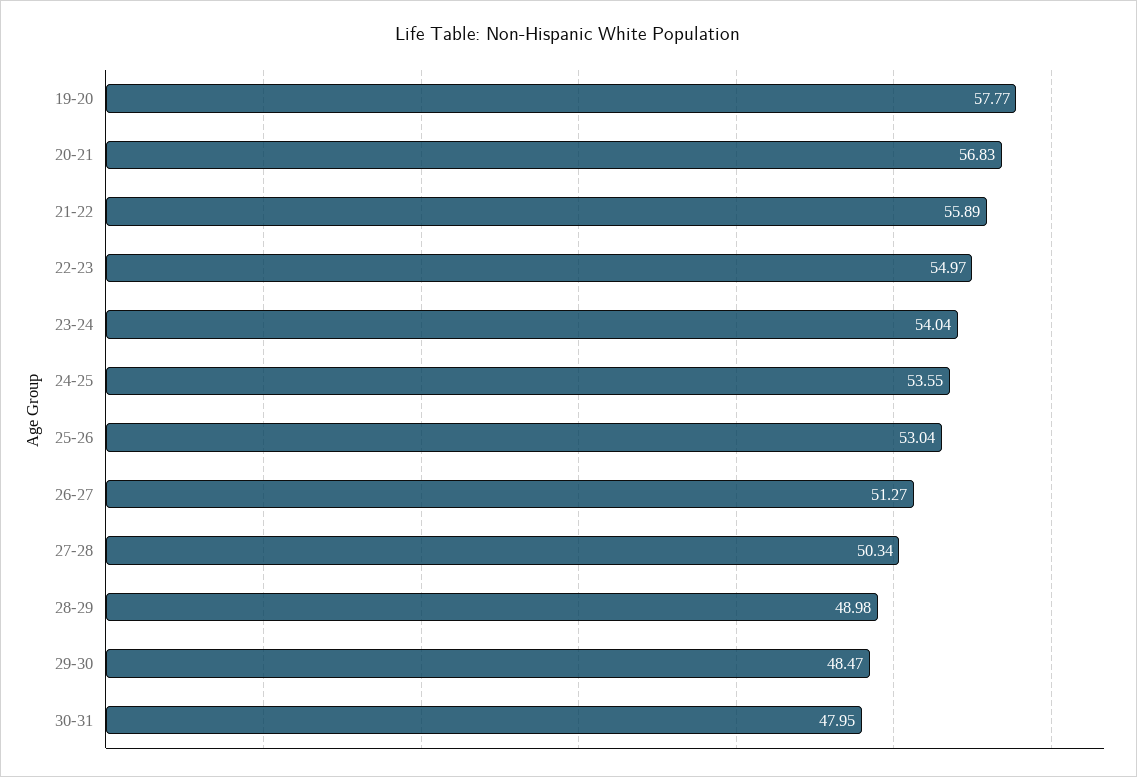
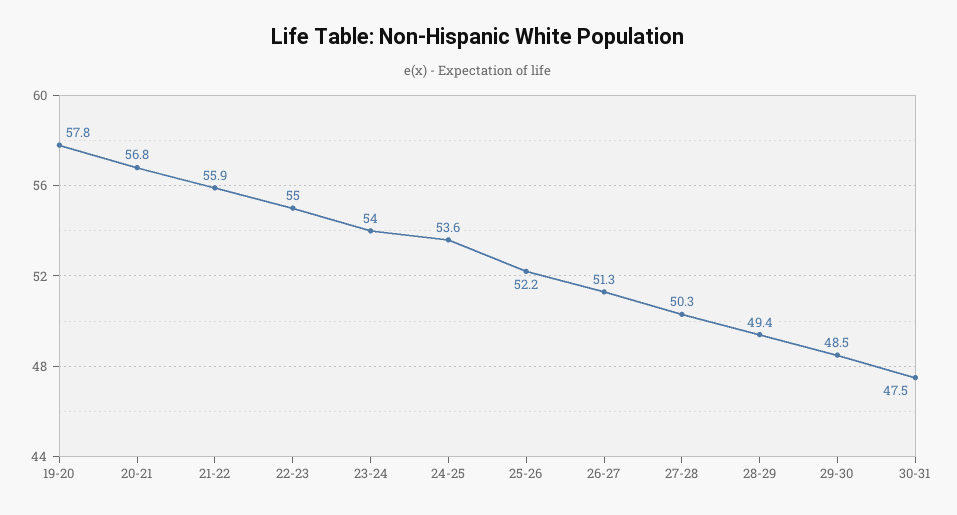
25-26: 53.04 -> 52.2
28-29: 48.98 -> 49.4
30-31: 47.95 -> 47.5

